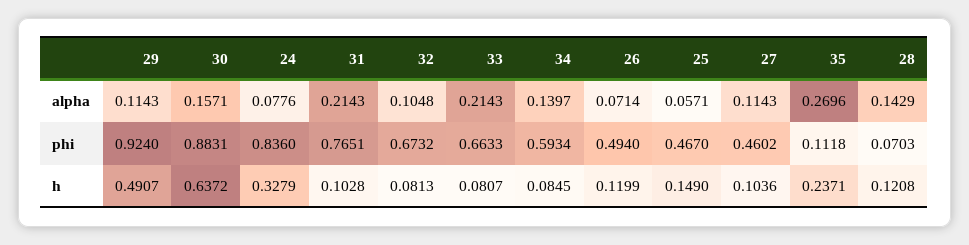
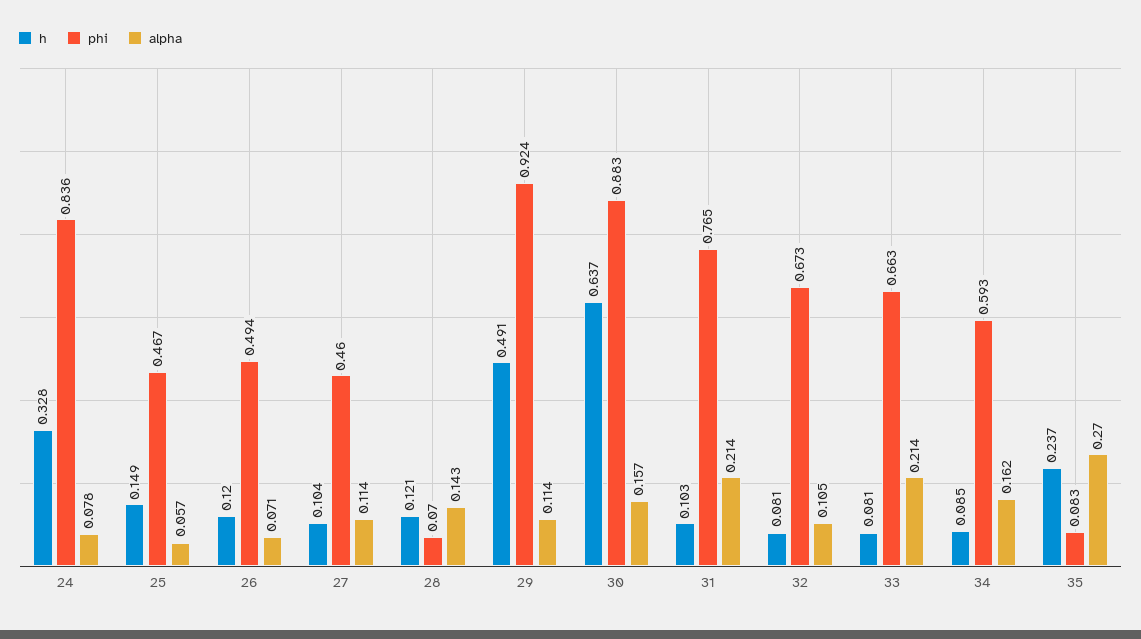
alpha, 34: 0.1397 -> 0.162
phi, 35: 0.1118 -> 0.083

